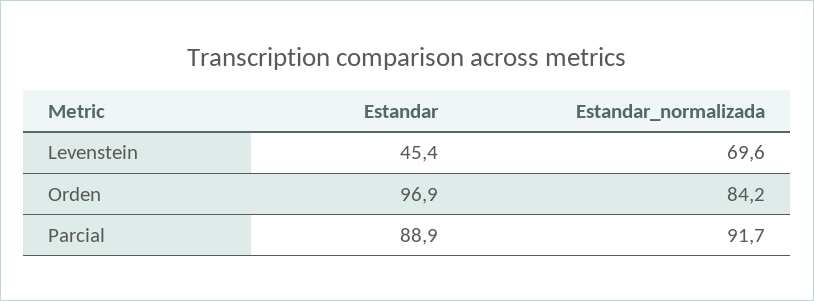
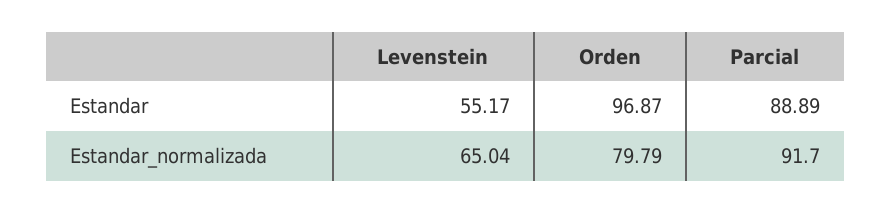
Estandar, Levenstein: 45.4 -> 55.17
Estandar_normalizada, Levenstein: 69.6 -> 65.04
Estandar_normalizada, Orden: 84.2 -> 79.79

